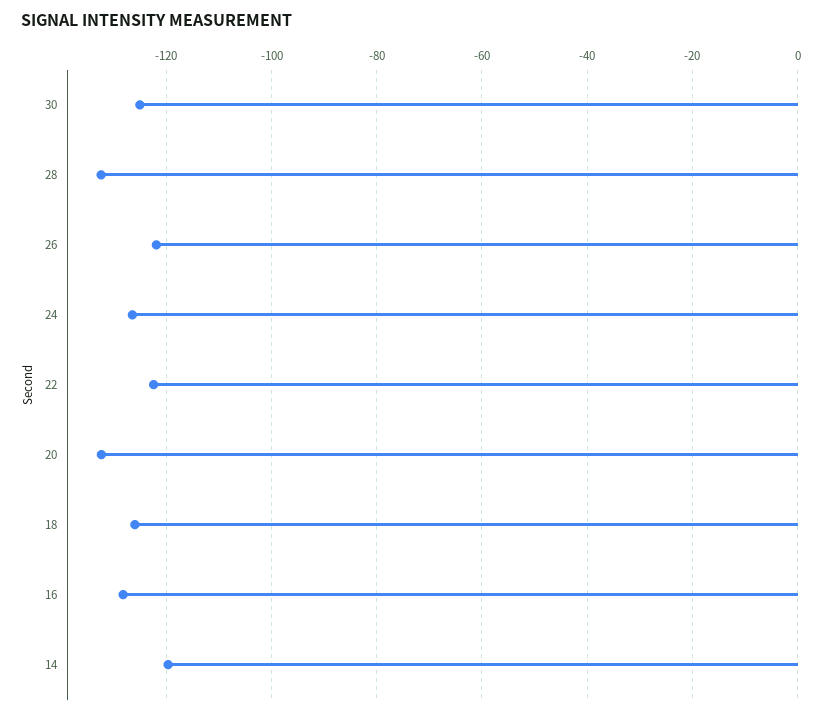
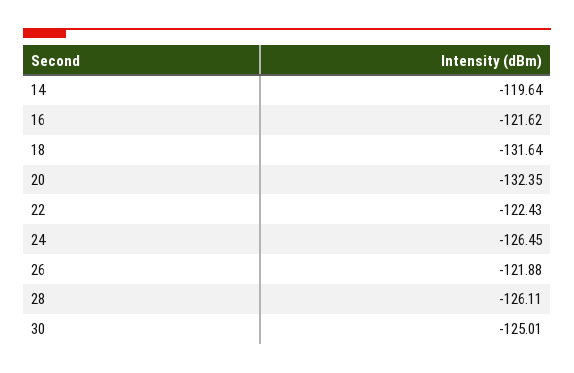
28: -132 -> -126.11
18: -126 -> -131.64
16: -128 -> -121.62

